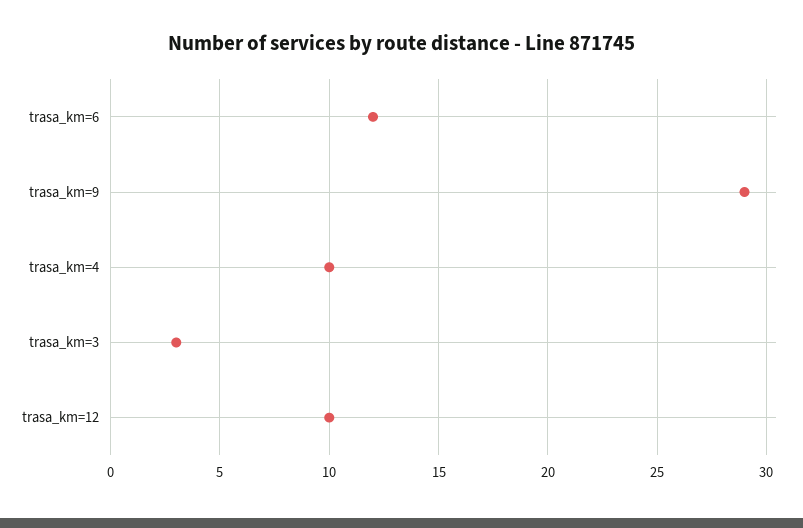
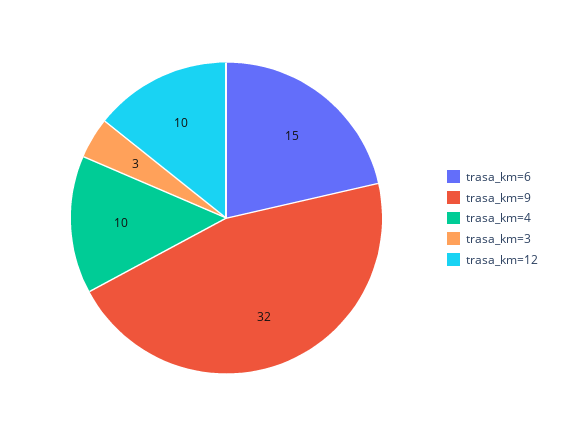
trasa_km=6: 12 -> 15
trasa_km=9: 29 -> 32

